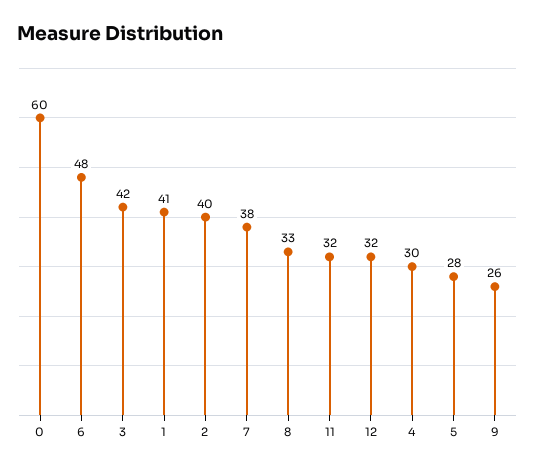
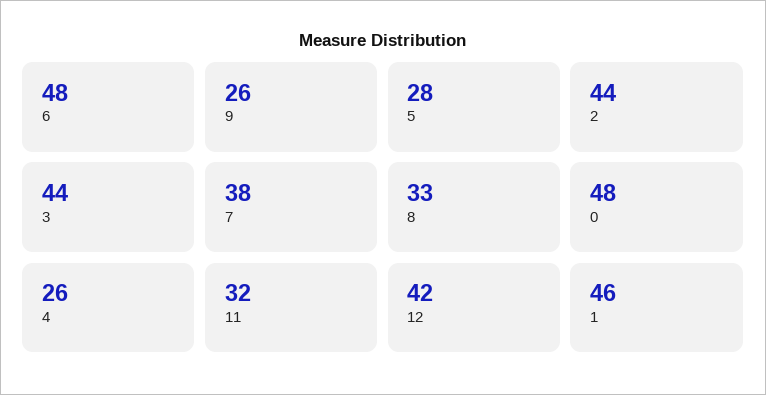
0: 60 -> 48
3: 42 -> 44
1: 41 -> 46
2: 40 -> 44
12: 32 -> 42
4: 30 -> 26

